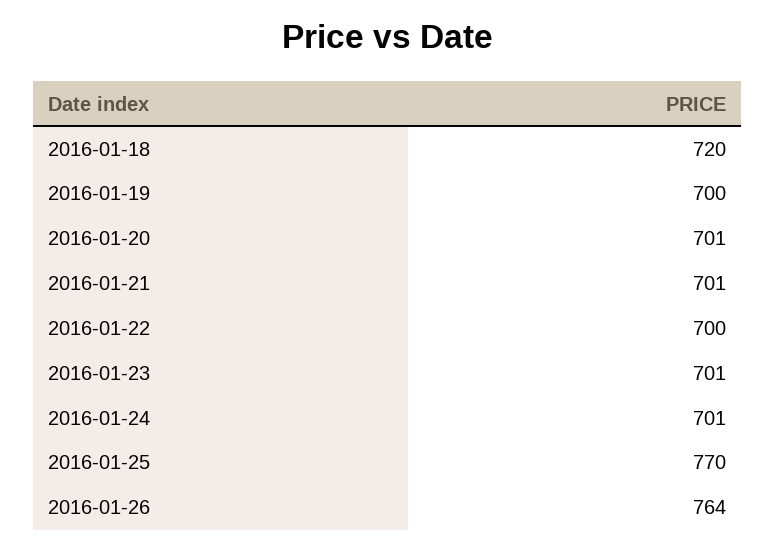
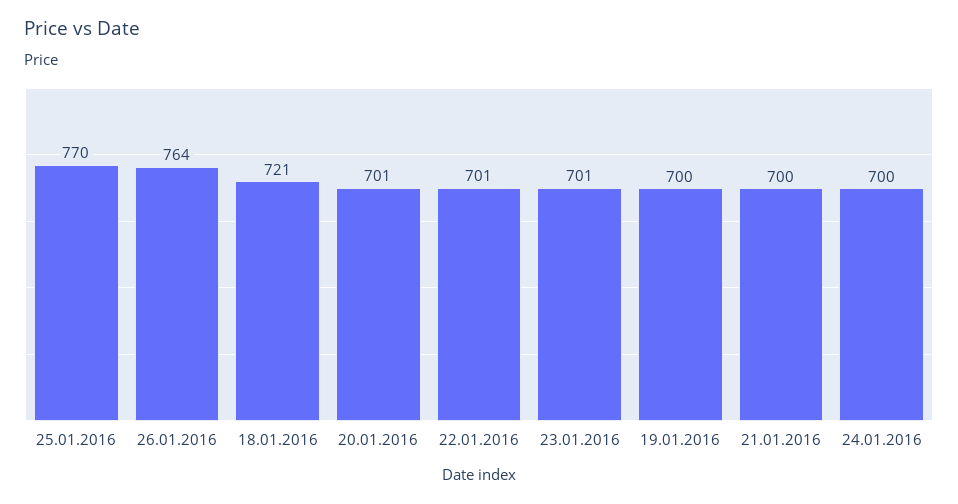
2016-01-18: 720 -> 721
2016-01-21: 701 -> 700
2016-01-22: 700 -> 701
2016-01-24: 701 -> 700

